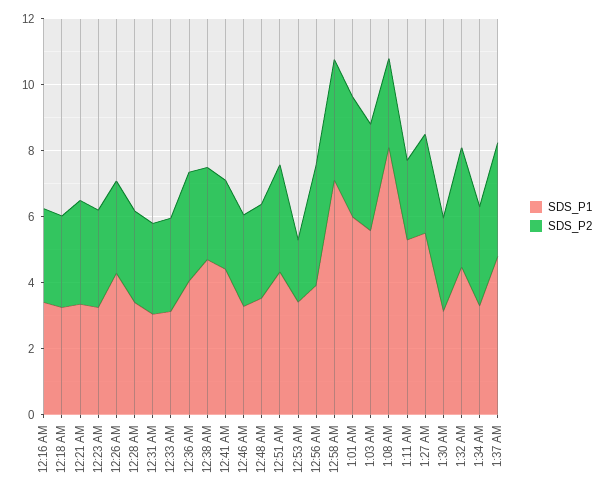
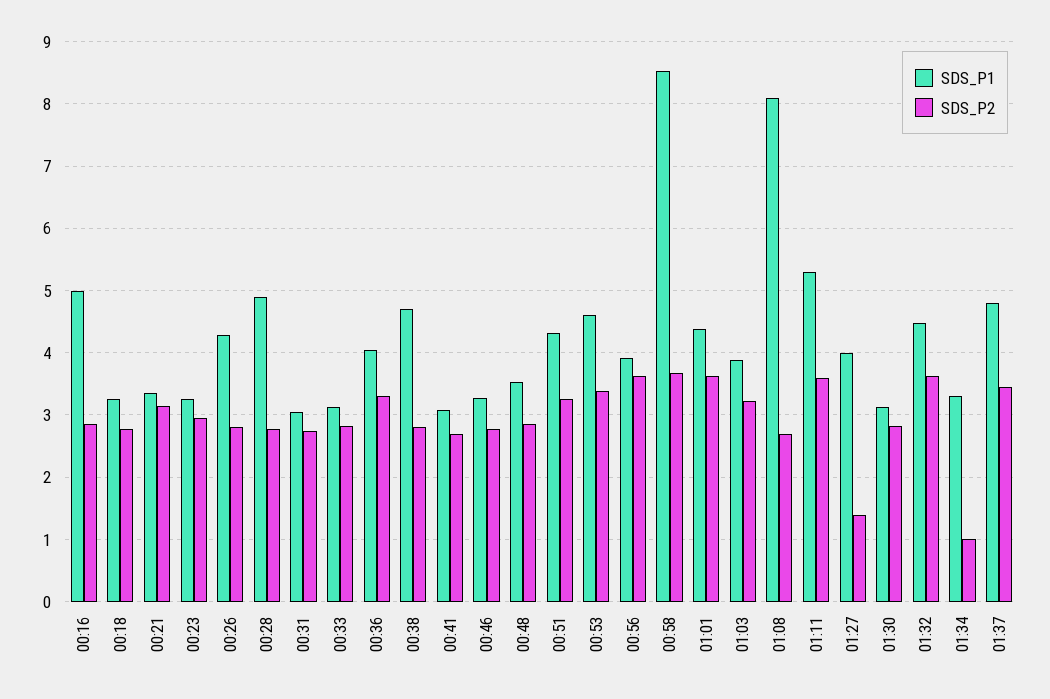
SDS_P1, 12:16 AM: 3.5 -> 5
SDS_P1, 12:28 AM: 3.5 -> 4.9
SDS_P1, 12:41 AM: 4.5 -> 3.1
SDS_P1, 12:53 AM: 3.5 -> 4.6
SDS_P2, 12:53 AM: 2 -> 3.4
SDS_P1, 12:58 AM: 7 -> 8.5
SDS_P1, 1:01 AM: 6 -> 4.4
SDS_P1, 1:03 AM: 5.5 -> 3.9
SDS_P2, 1:11 AM: 2.5 -> 3.6
SDS_P1, 1:27 AM: 5.5 -> 4
SDS_P2, 1:27 AM: 3 -> 1.4
SDS_P2, 1:34 AM: 3 -> 1

